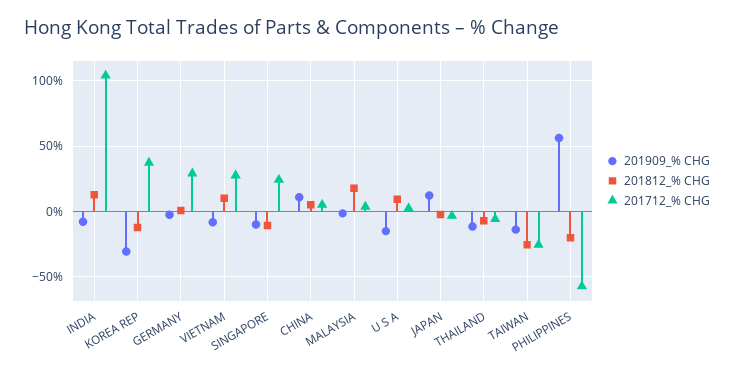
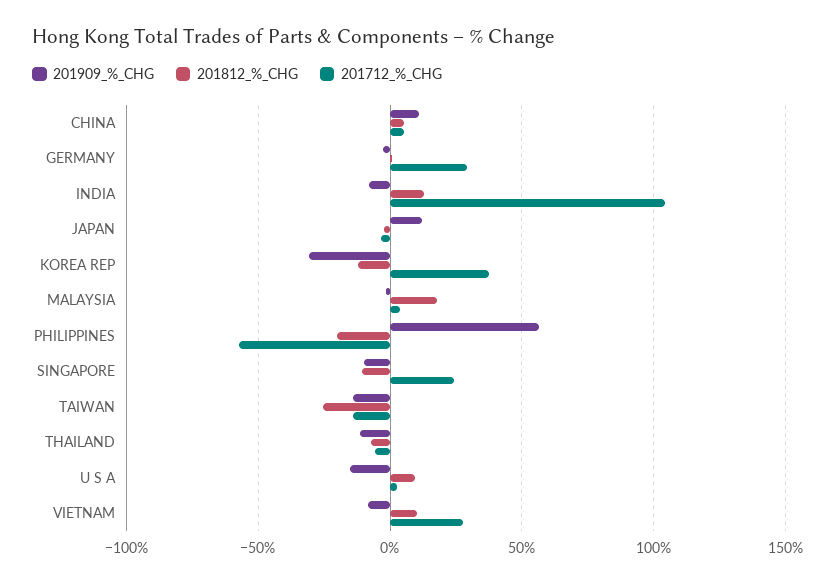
201712_% CHG, TAIWAN: -25 -> -15

